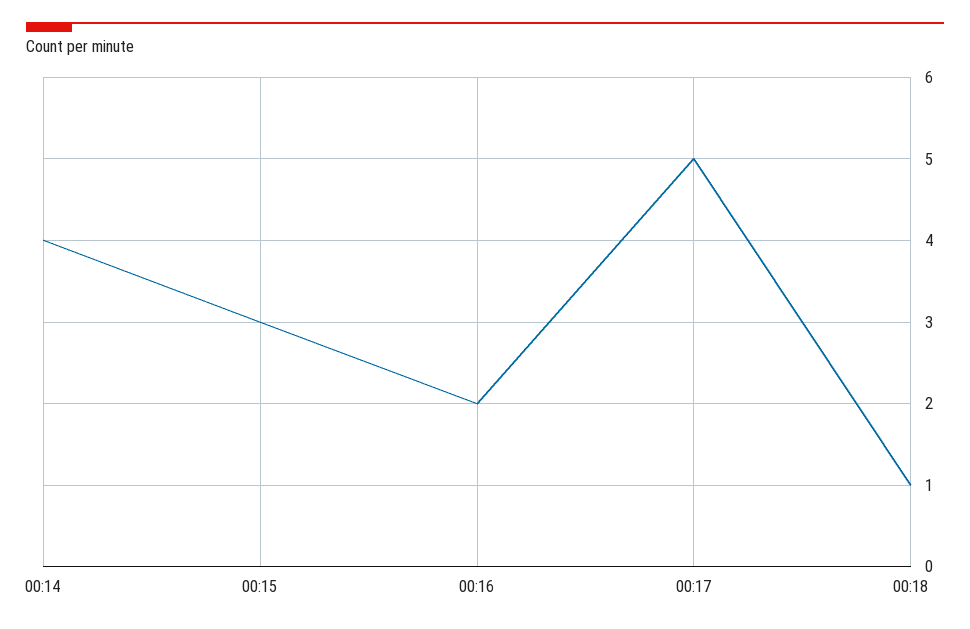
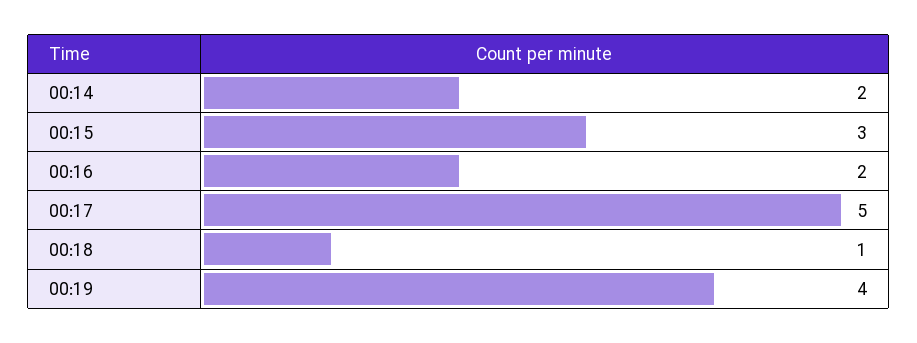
00:14: 4 -> 2
00:19: none -> 4

